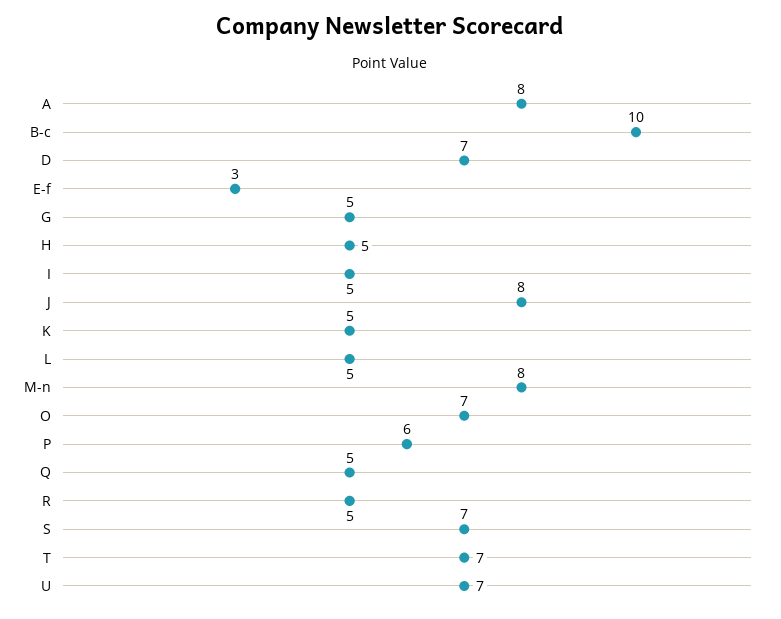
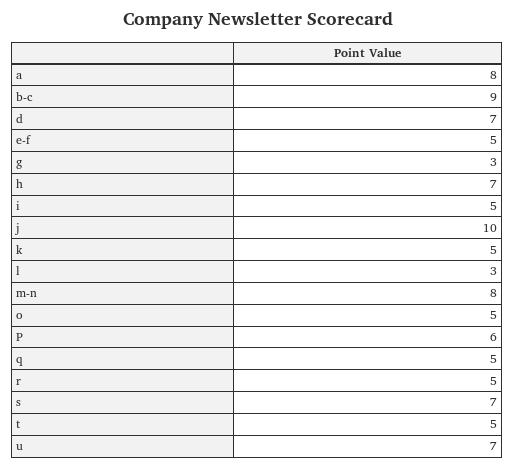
B-c: 10 -> 9
E-f: 3 -> 5
G: 5 -> 3
H: 5 -> 7
J: 8 -> 10
L: 5 -> 3
O: 7 -> 5
T: 7 -> 5

